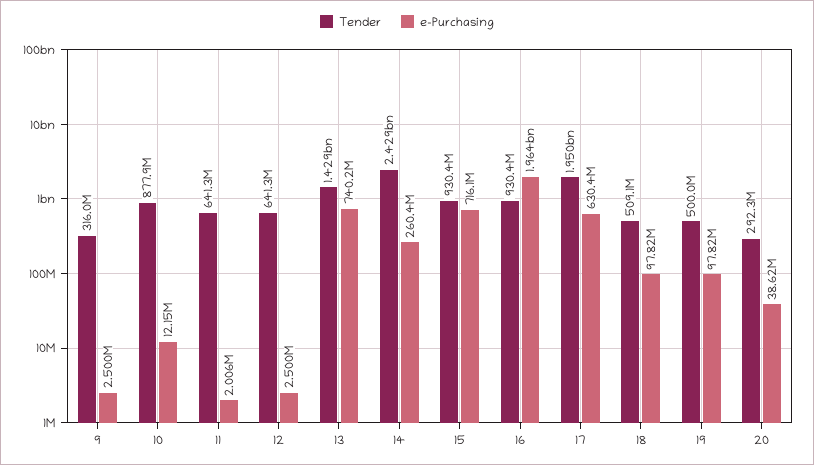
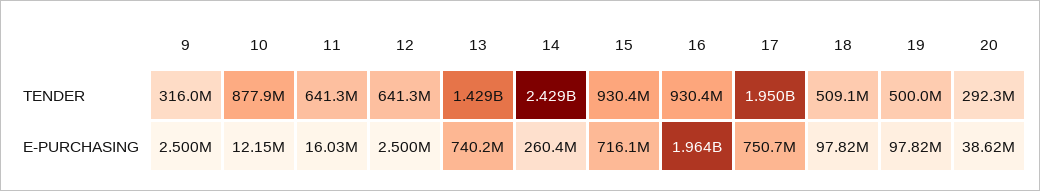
e-Purchasing, 11: 2006000 -> 16030000
e-Purchasing, 17: 630400000 -> 750700000

